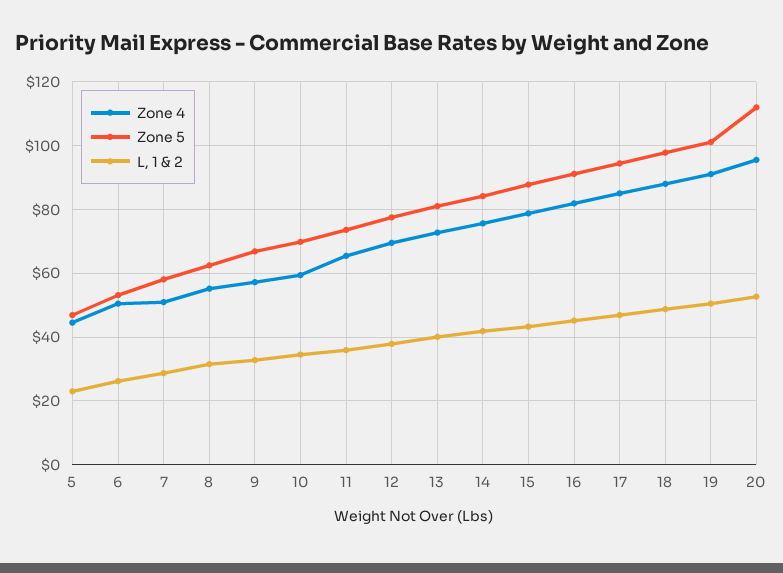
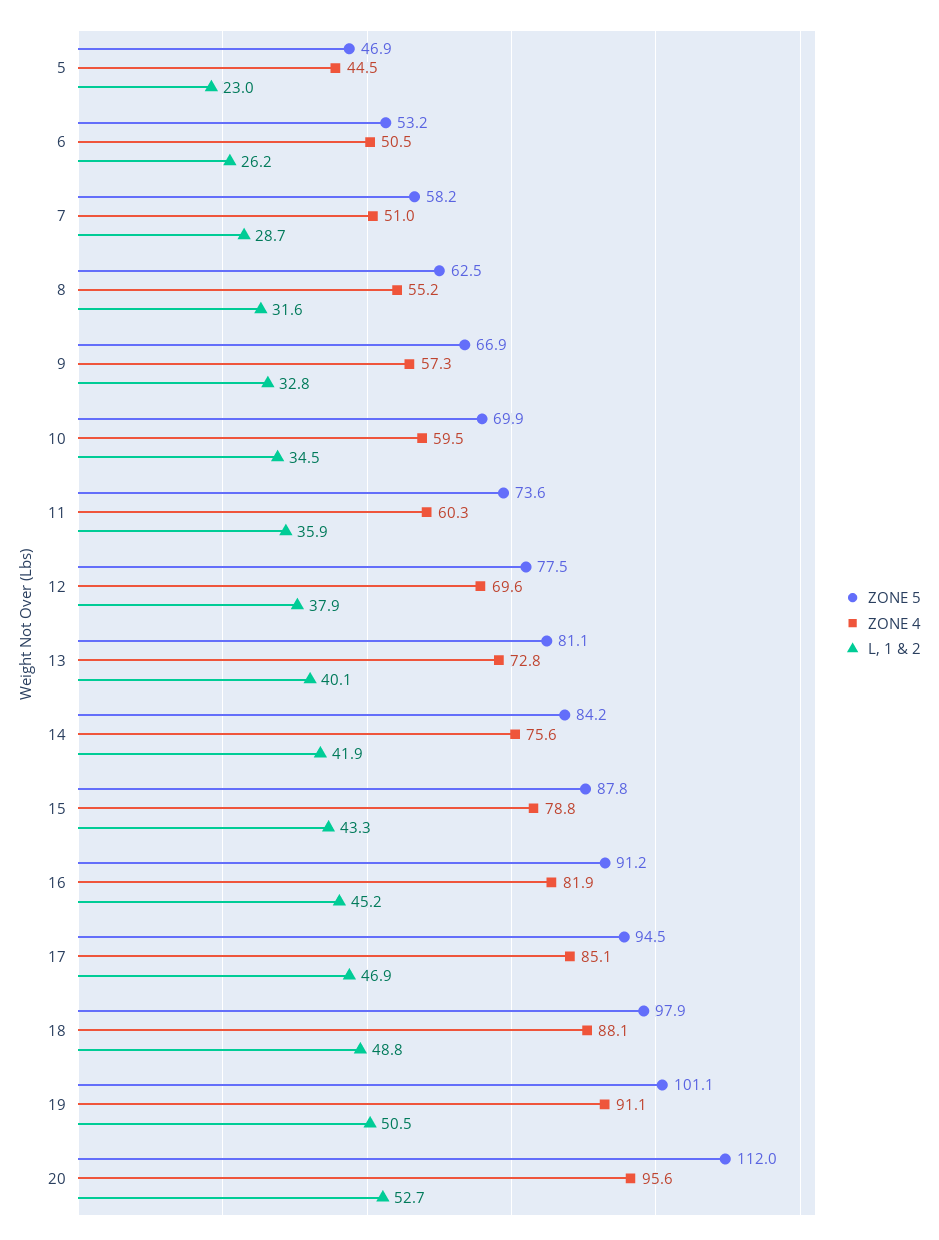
Zone 4, 11: 66 -> 60.3

